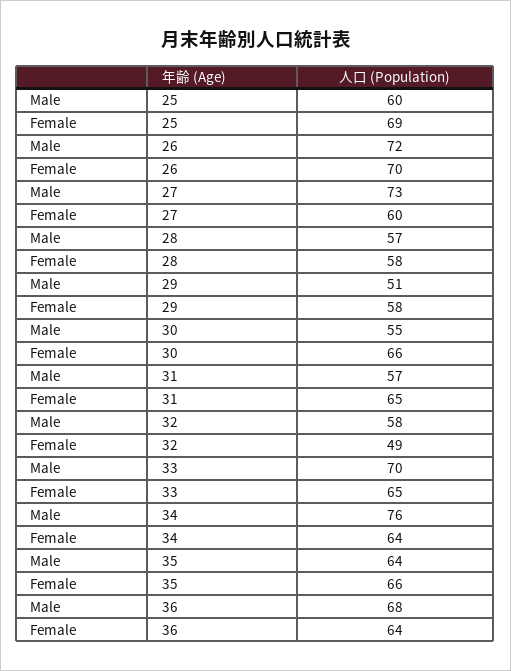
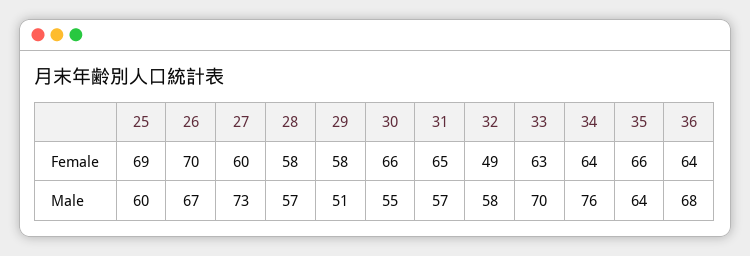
Male, 26: 72 -> 67
Female, 33: 65 -> 63

